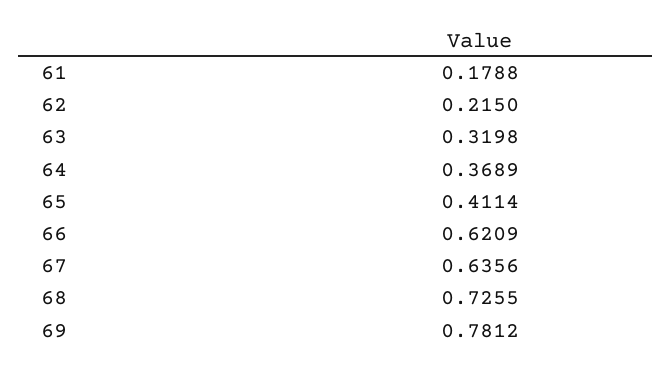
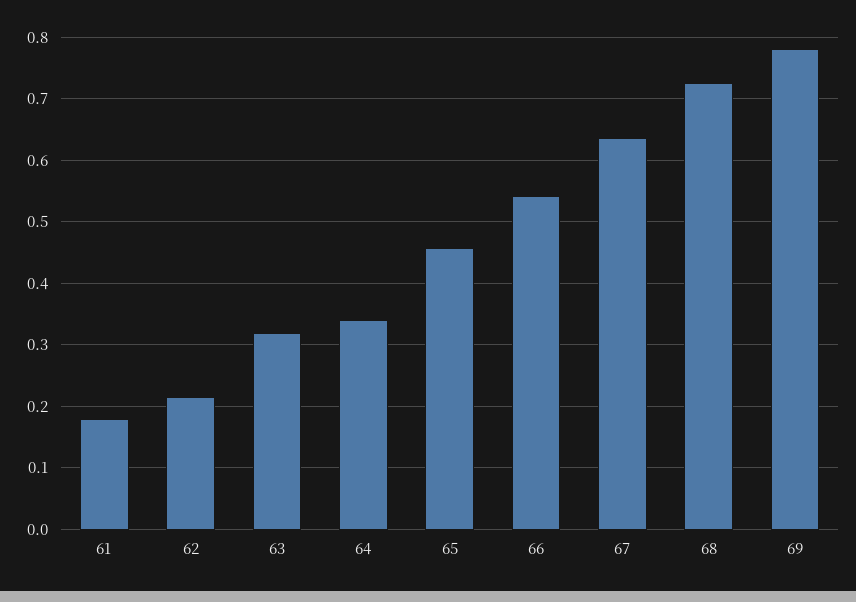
64: 0.3689 -> 0.34
65: 0.4114 -> 0.46
66: 0.6209 -> 0.54

